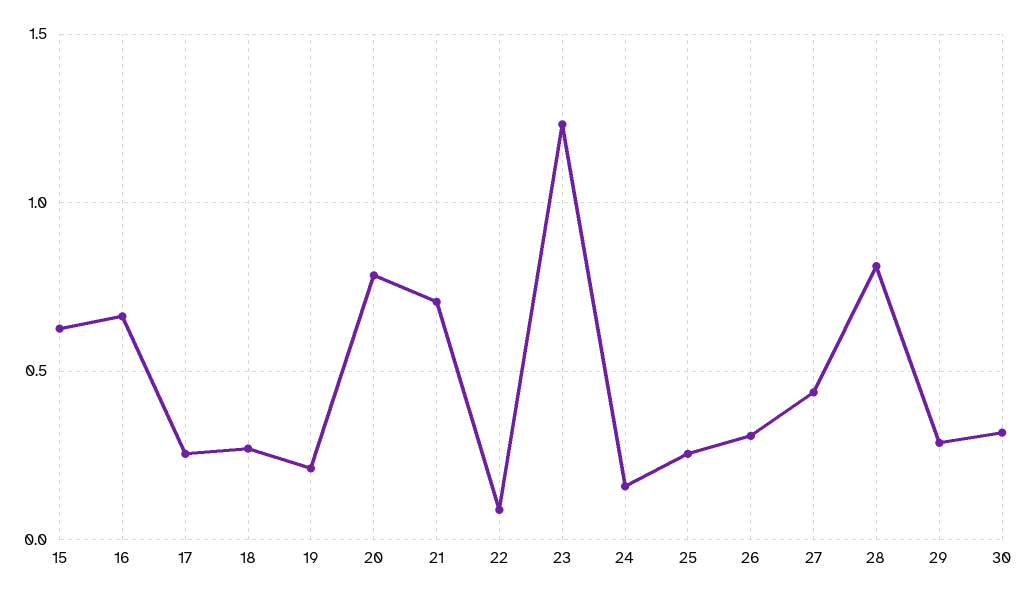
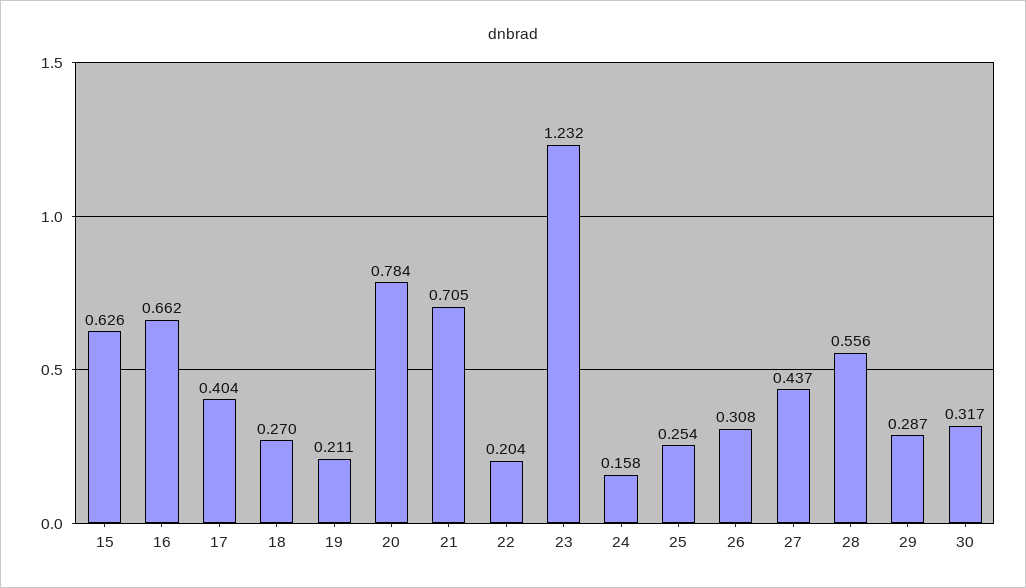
17: 0.25 -> 0.404
22: 0.1 -> 0.204
28: 0.8 -> 0.556

